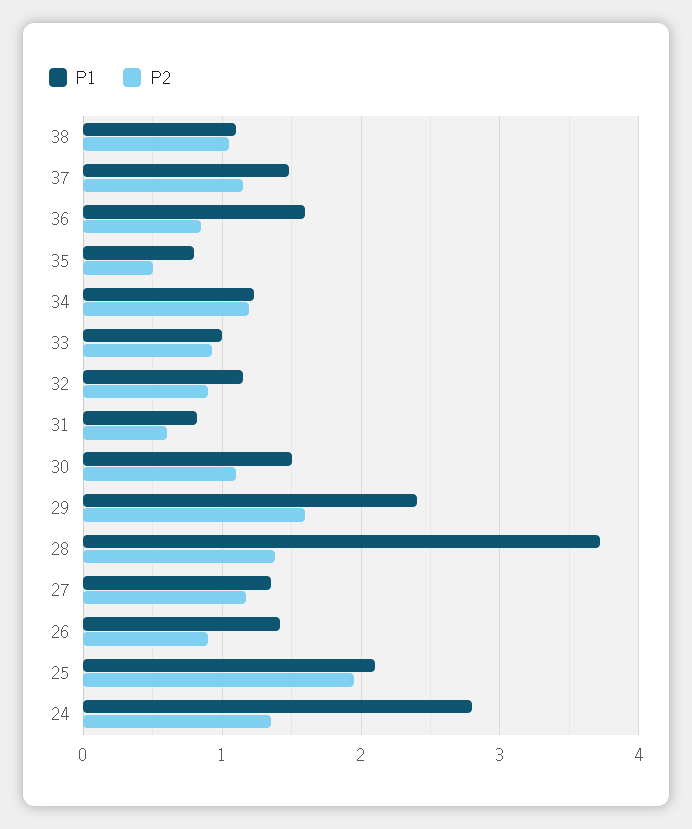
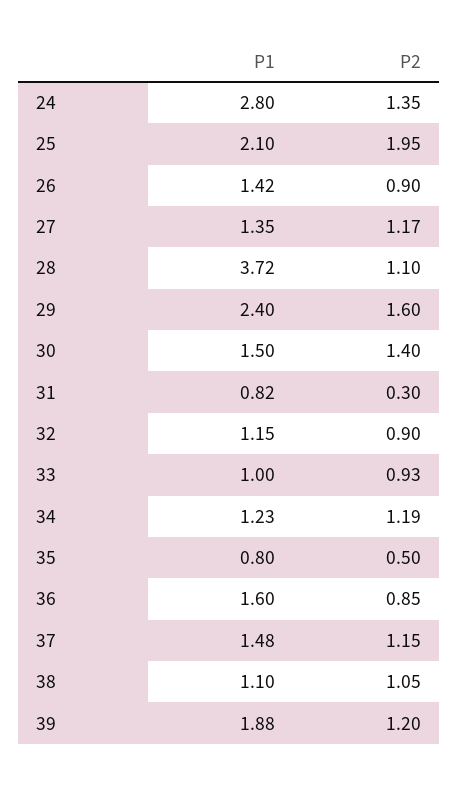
P2, 31: 0.6 -> 0.3
P2, 30: 1.1 -> 1.4
P2, 28: 1.4 -> 1.1
P1, 39: none -> 1.88
P2, 39: none -> 1.2

